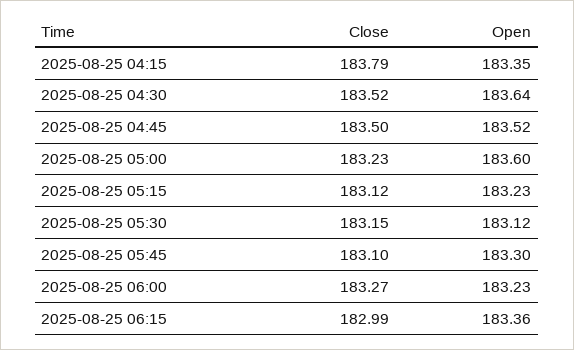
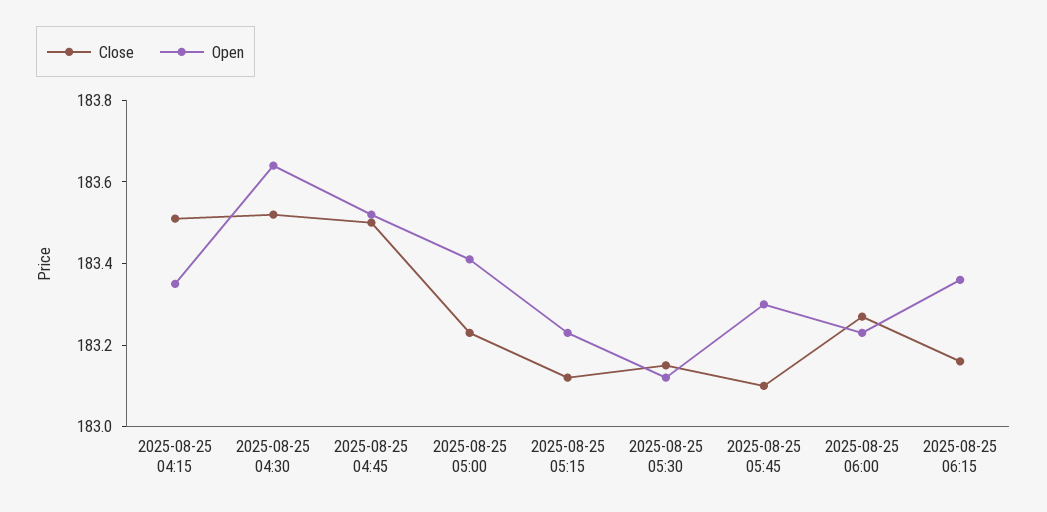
Close, 2025-08-25 04:15: 183.79 -> 183.5
Open, 2025-08-25 05:00: 183.6 -> 183.4
Close, 2025-08-25 06:15: 182.99 -> 183.15

